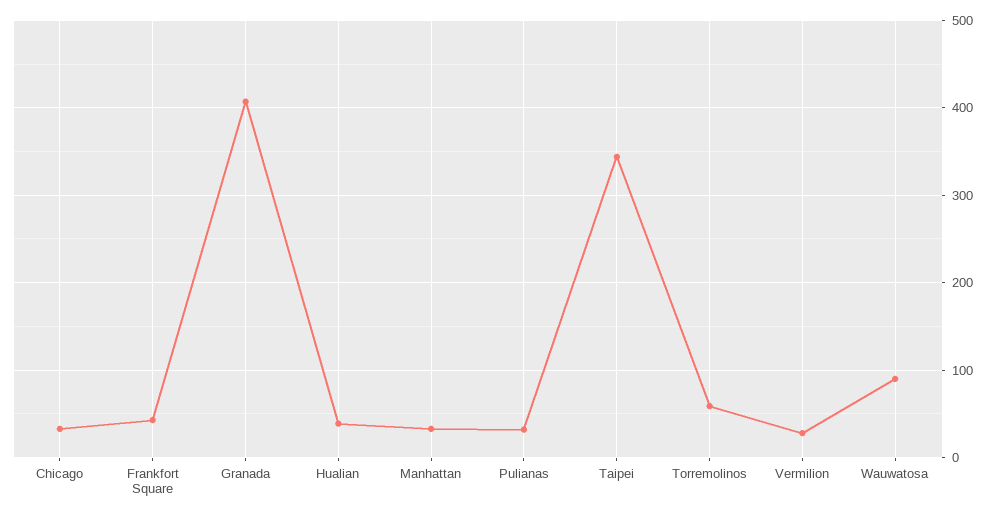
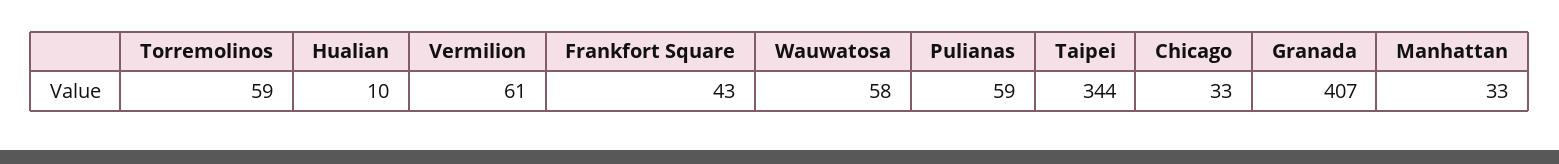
Hualian: 40 -> 10
Pulianas: 30 -> 59
Vermilion: 30 -> 61
Wauwatosa: 90 -> 58

